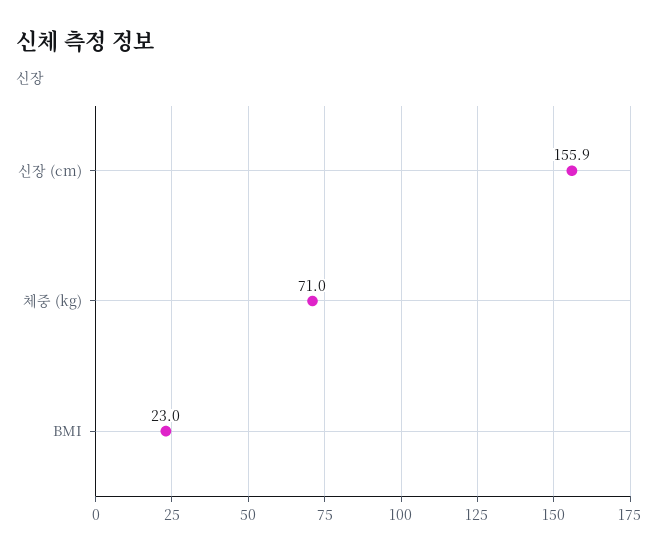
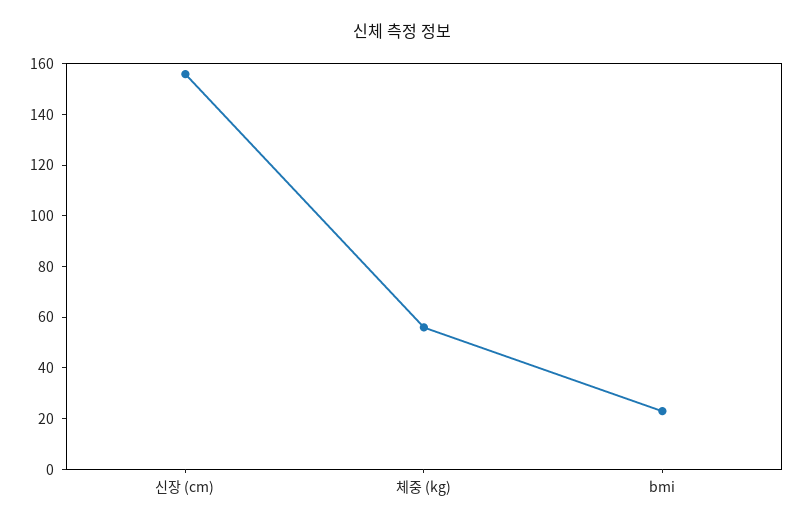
체중 (kg): 71 -> 55

